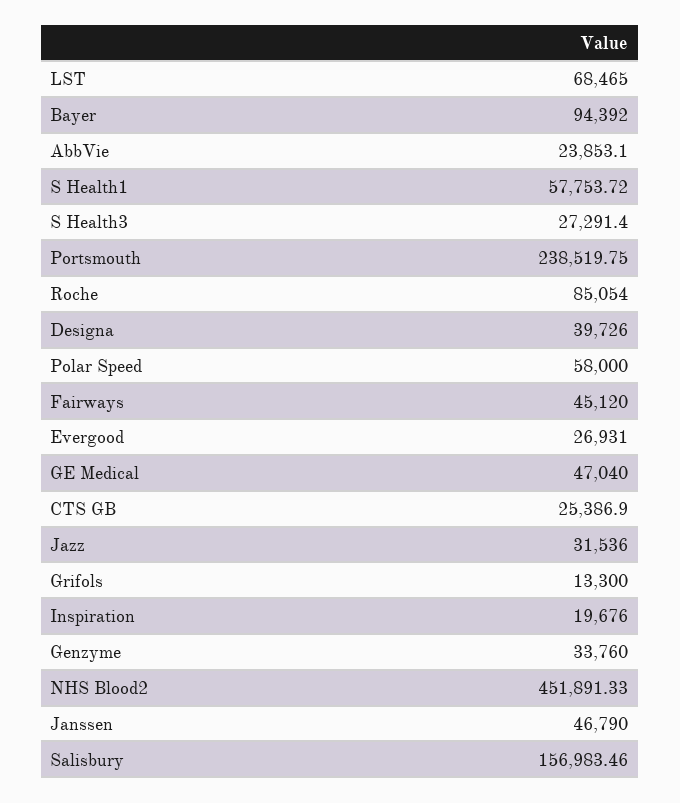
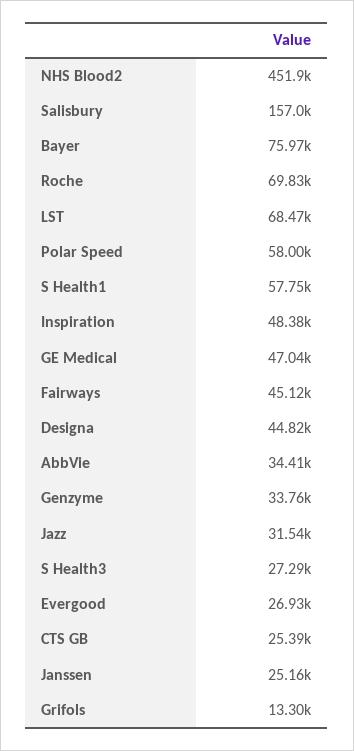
Bayer: 94392 -> 75970
AbbVie: 23853.1 -> 34410
Portsmouth: 238519.75 -> none
Roche: 85054 -> 69830
Designa: 39726 -> 44820
Inspiration: 19676 -> 48380
Janssen: 46790 -> 25160

